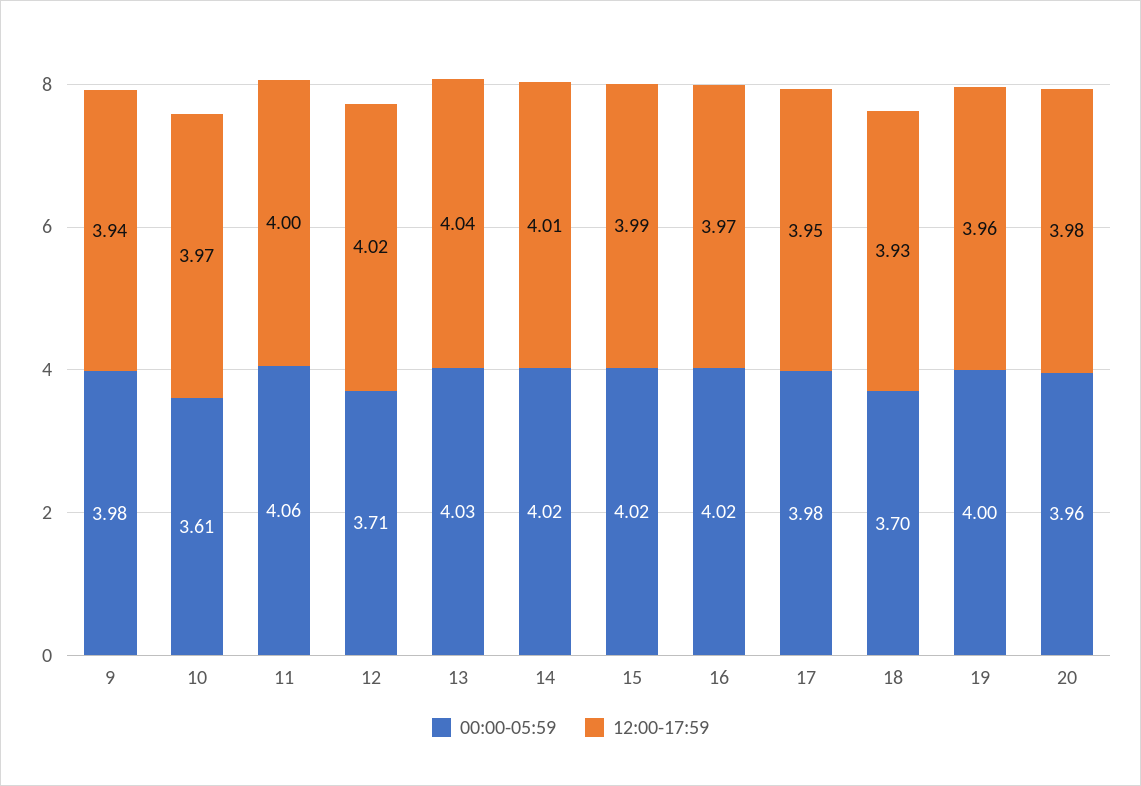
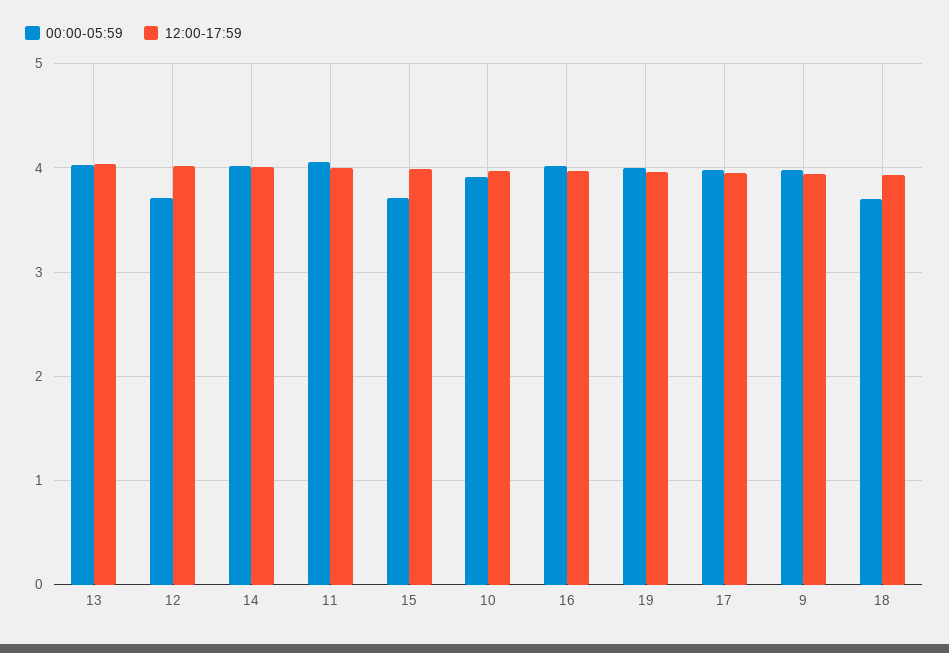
00:00-05:59, 10: 3.61 -> 3.9
00:00-05:59, 15: 4.02 -> 3.7
00:00-05:59, 20: 3.96 -> none
12:00-17:59, 20: 3.98 -> none

